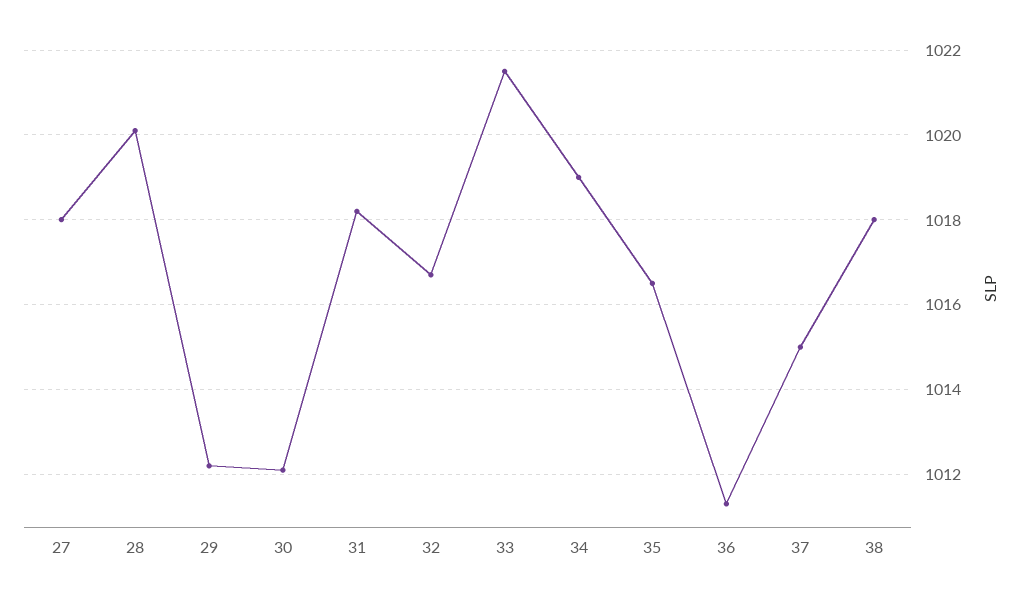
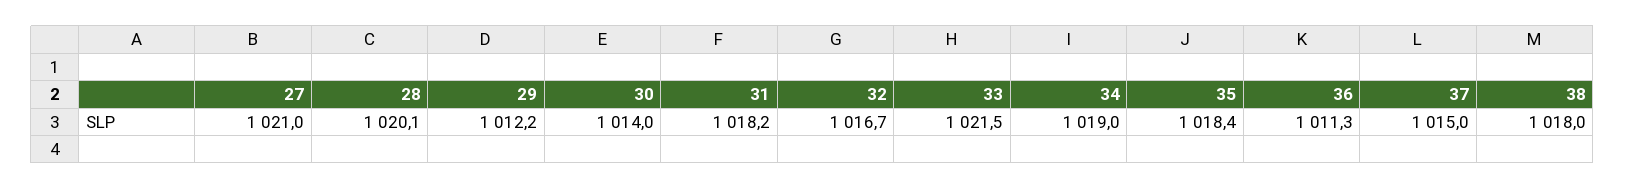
27: 1018 -> 1021
30: 1012 -> 1014
35: 1016.5 -> 1018.4

